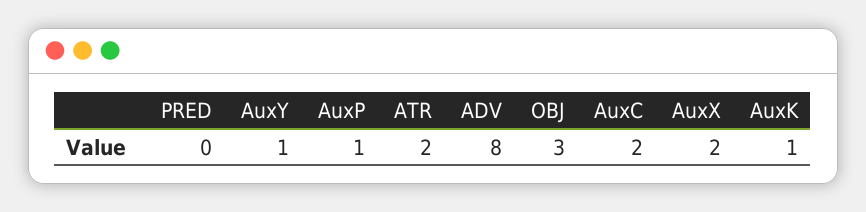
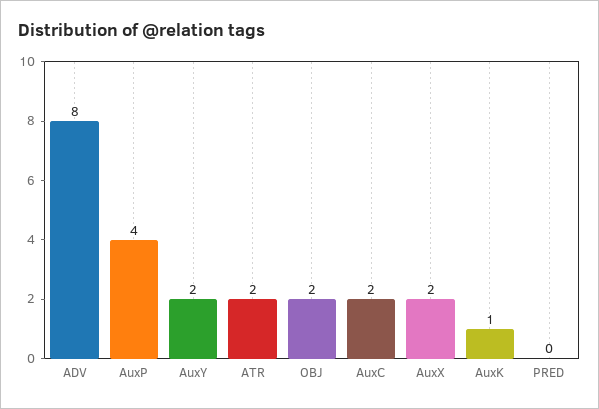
AuxY: 1 -> 2
AuxP: 1 -> 4
OBJ: 3 -> 2

